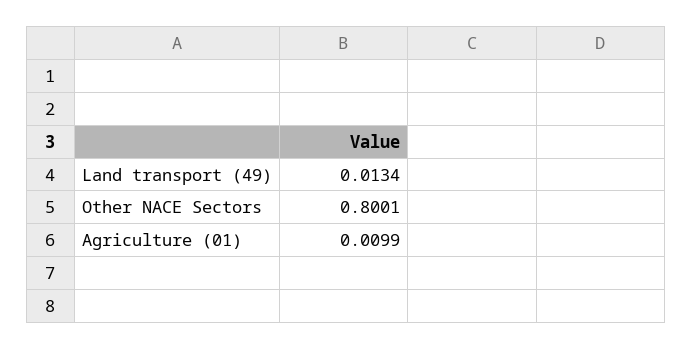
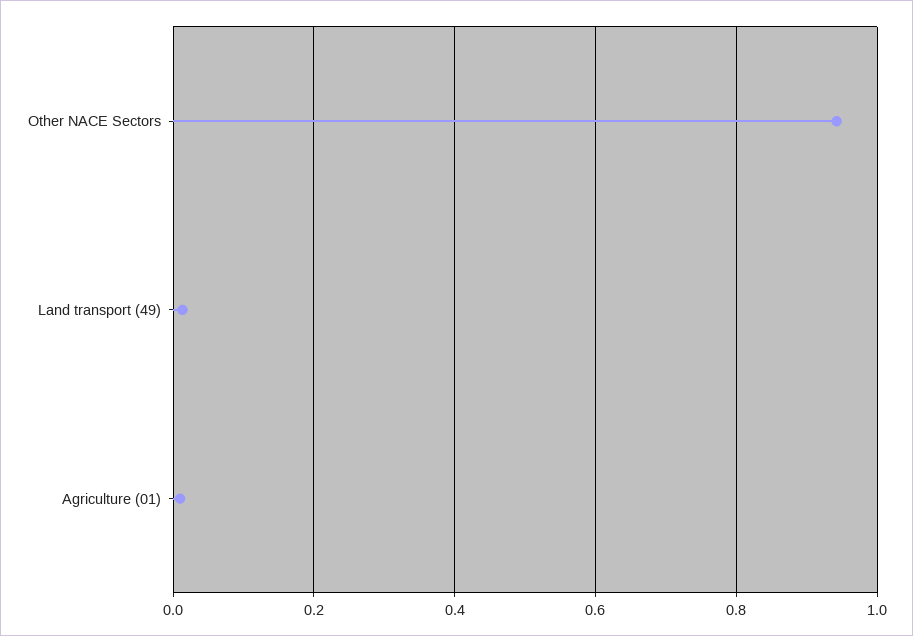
Other NACE Sectors: 0.8001 -> 0.94

